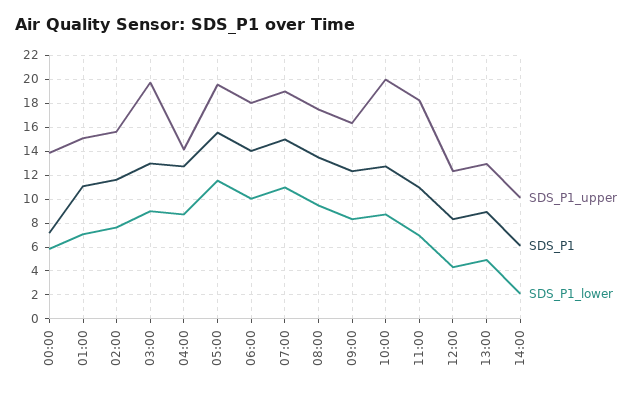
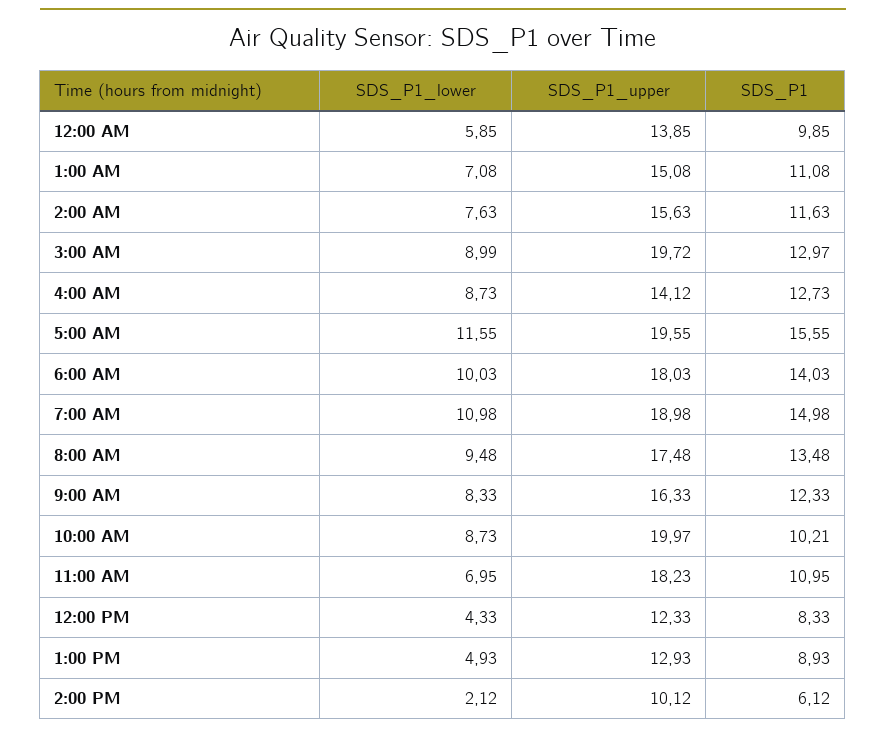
SDS_P1, 00:00: 7 -> 9.85
SDS_P1, 10:00: 13 -> 10.21

